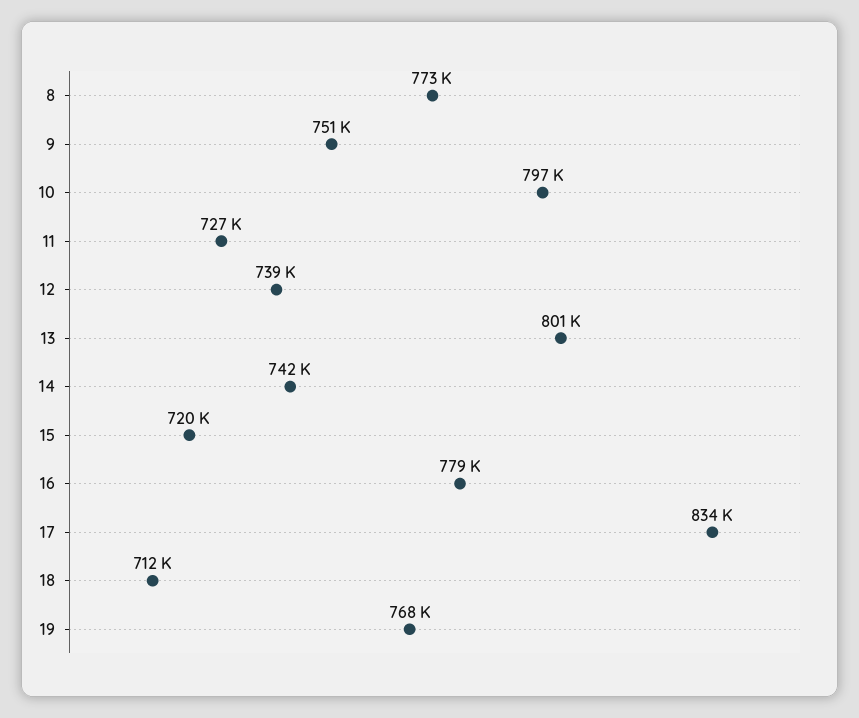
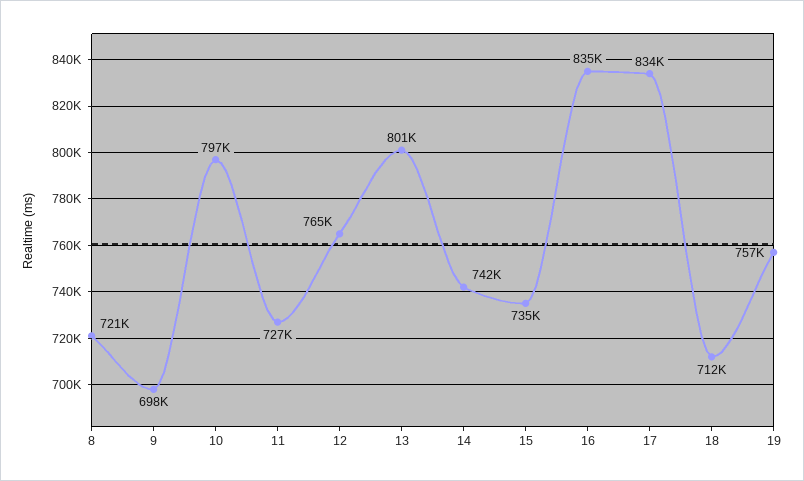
8: 773000 -> 721000
9: 751000 -> 698000
12: 739000 -> 765000
15: 720000 -> 735000
16: 779000 -> 835000
19: 768000 -> 757000

